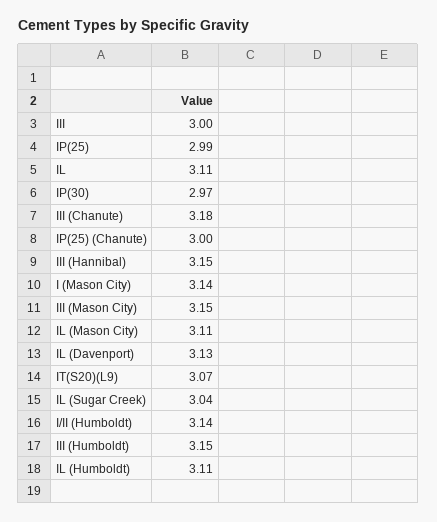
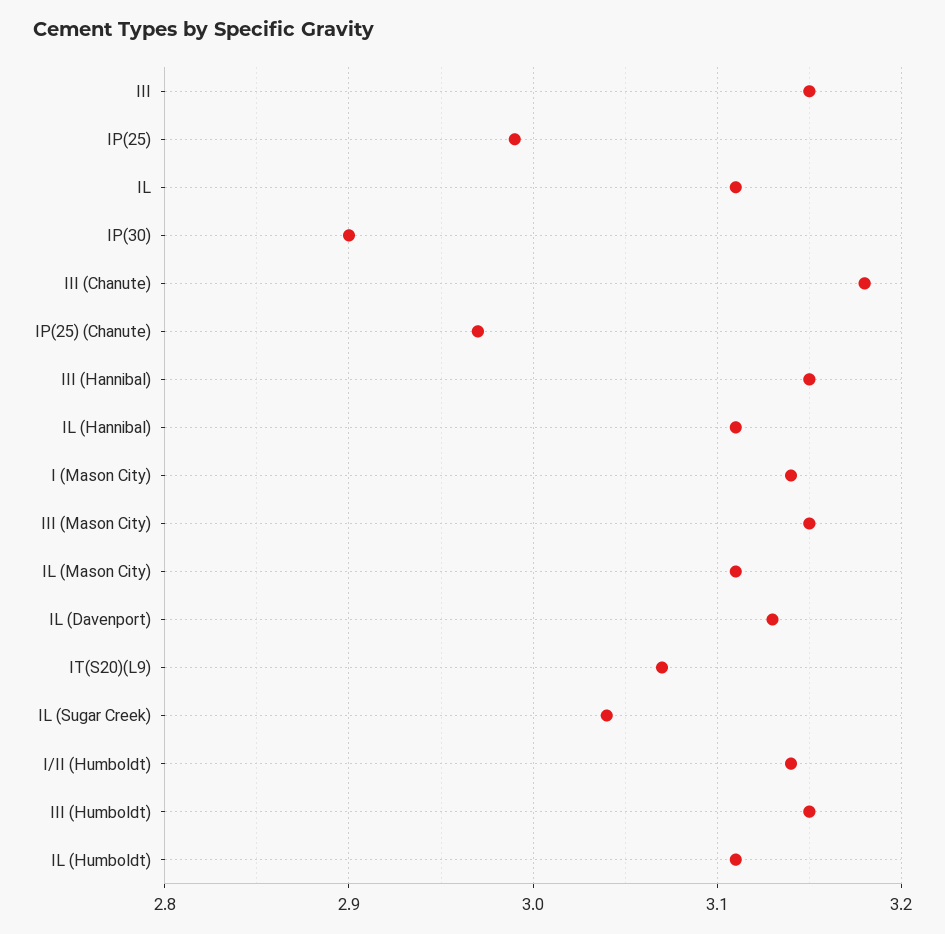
III: 3 -> 3.15
IP(30): 2.97 -> 2.9
IP(25) (Chanute): 3 -> 2.97
IL (Hannibal): none -> 3.11

